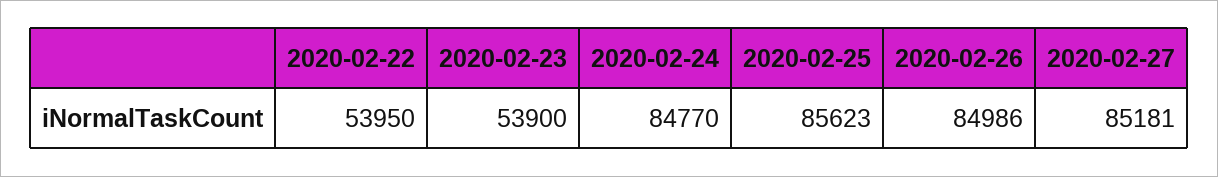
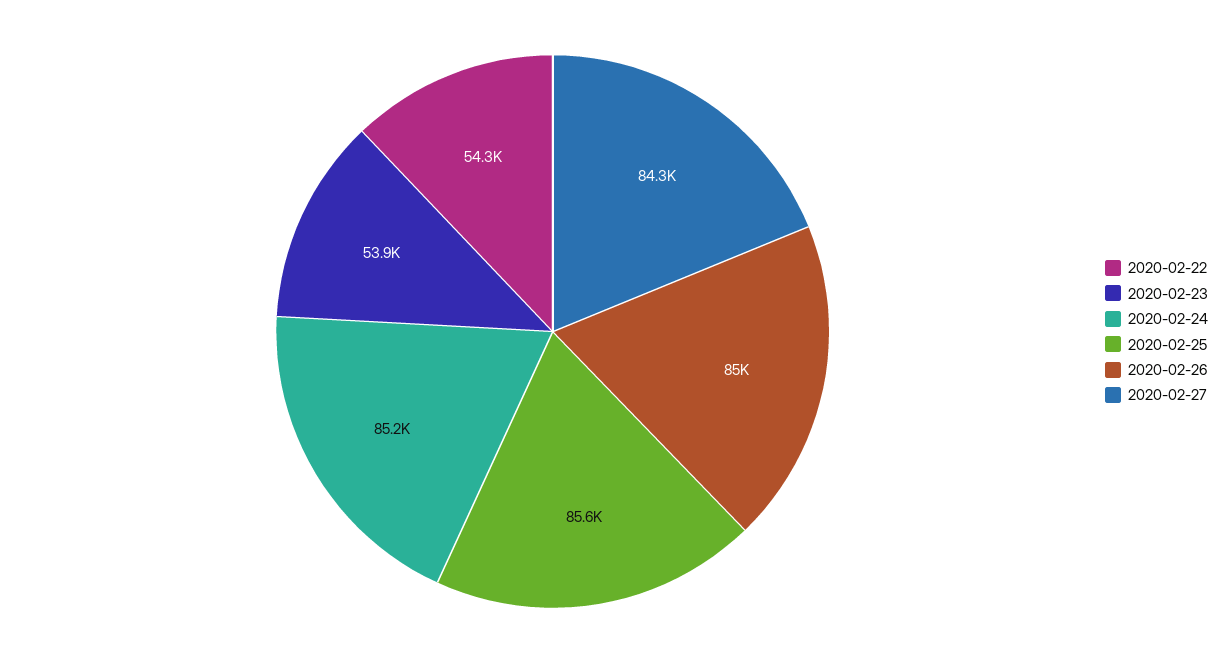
2020-02-22: 53950 -> 54300
2020-02-24: 84770 -> 85200
2020-02-27: 85181 -> 84300

